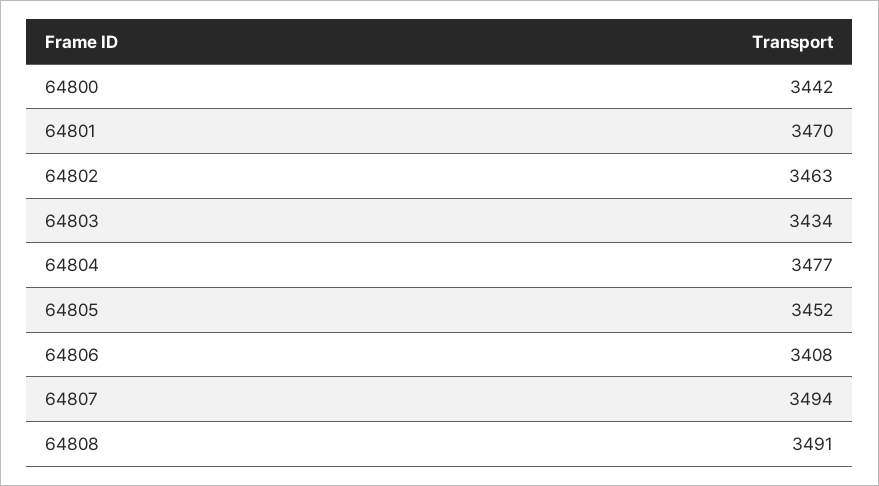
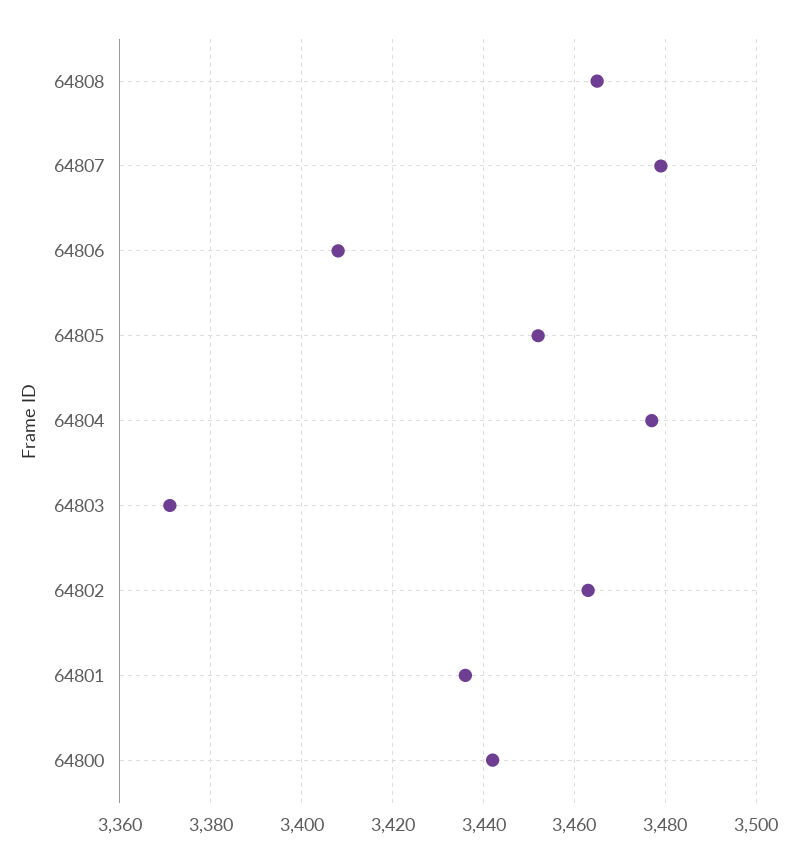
64801: 3470 -> 3435
64803: 3434 -> 3370
64807: 3494 -> 3480
64808: 3491 -> 3465

